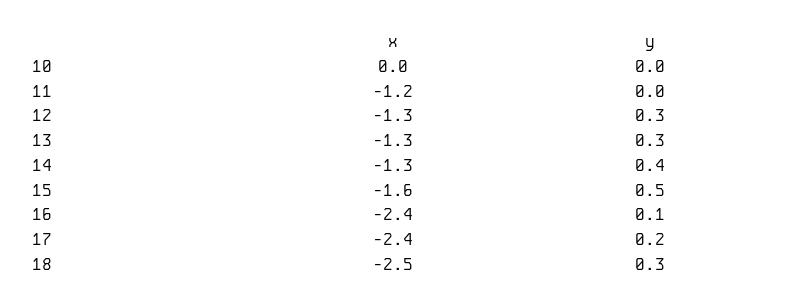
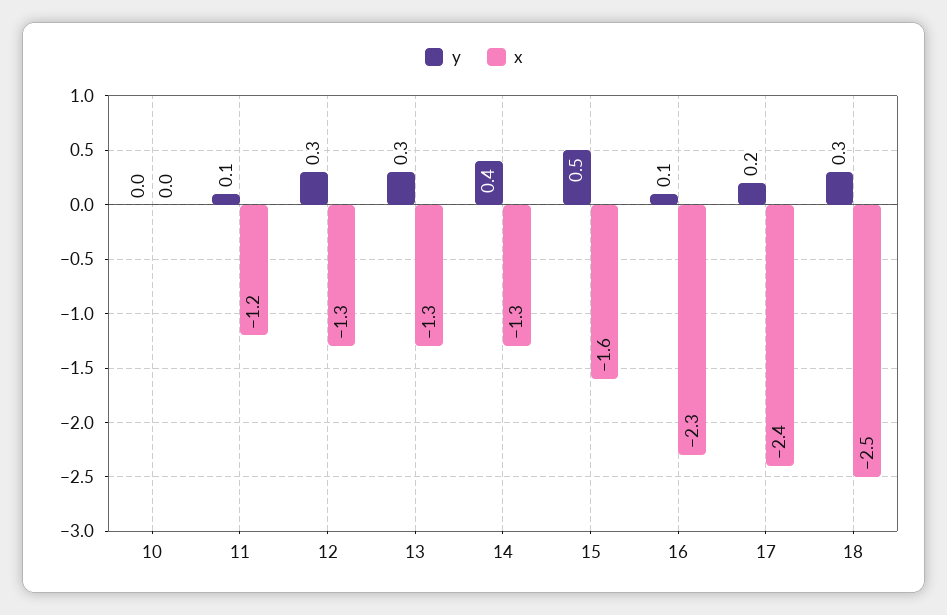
y, 11: 0 -> 0.1
x, 16: -2.4 -> -2.3

